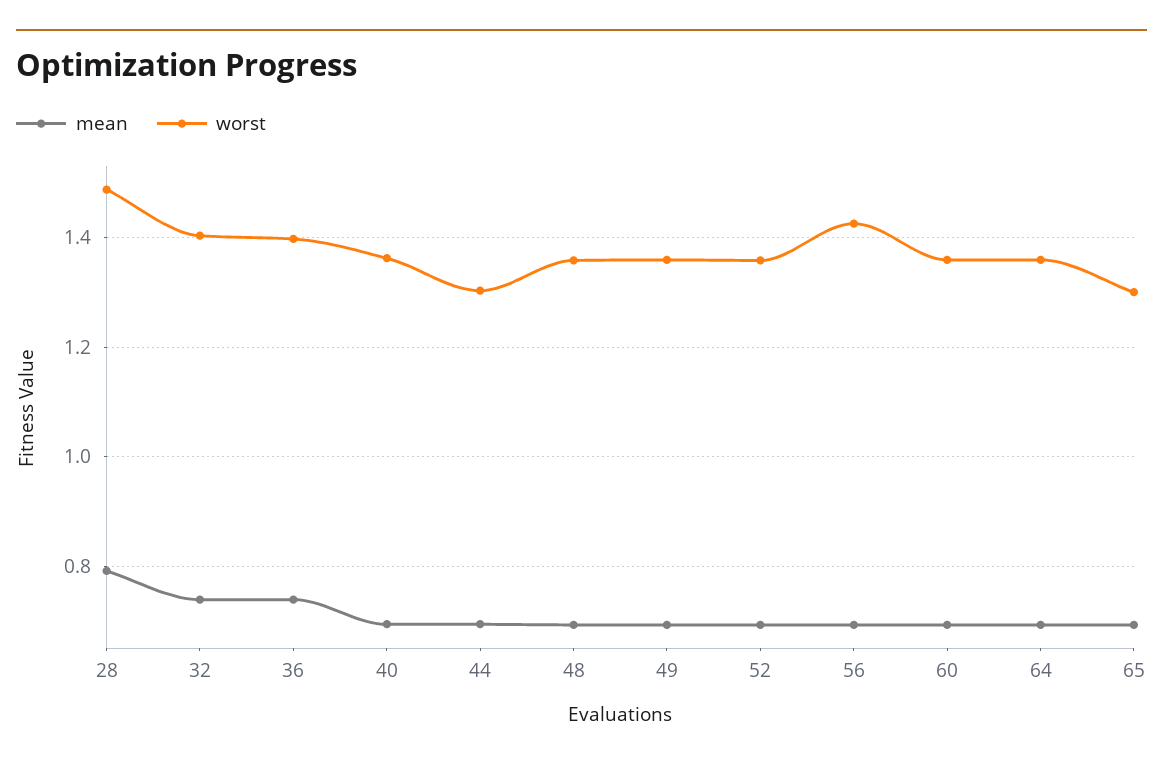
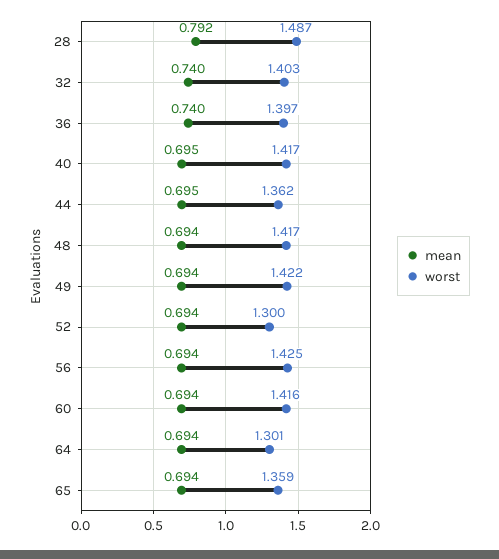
worst, 40: 1.36 -> 1.417
worst, 44: 1.3 -> 1.362
worst, 48: 1.36 -> 1.417
worst, 49: 1.36 -> 1.422
worst, 52: 1.36 -> 1.3
worst, 60: 1.36 -> 1.416
worst, 64: 1.36 -> 1.301
worst, 65: 1.3 -> 1.359

